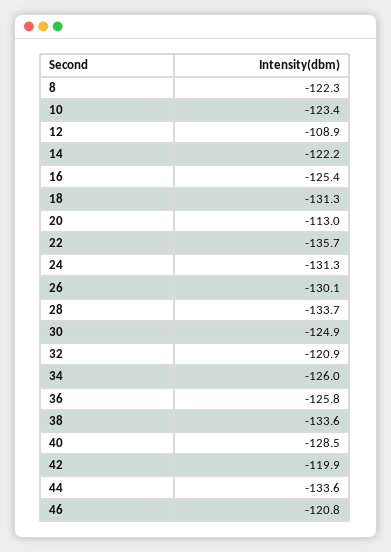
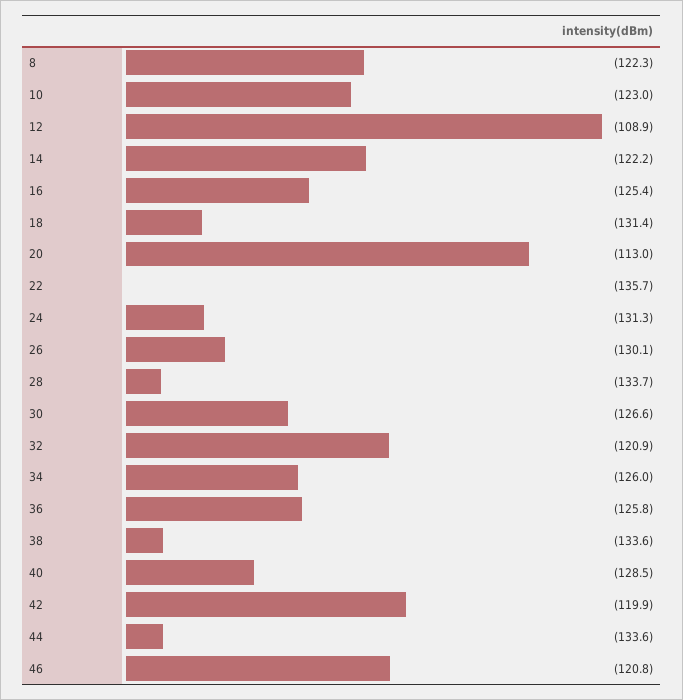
10: -123.4 -> -123
18: -131.3 -> -131.4
30: -124.9 -> -126.6

